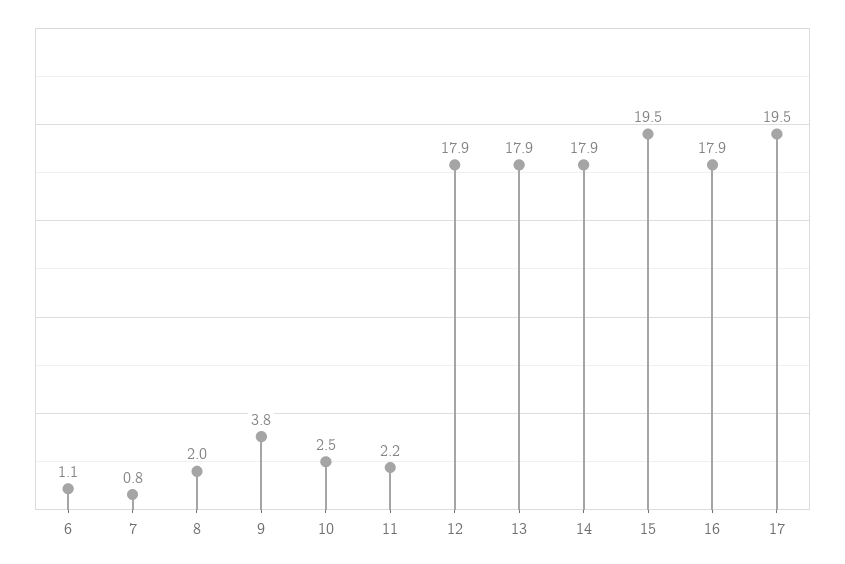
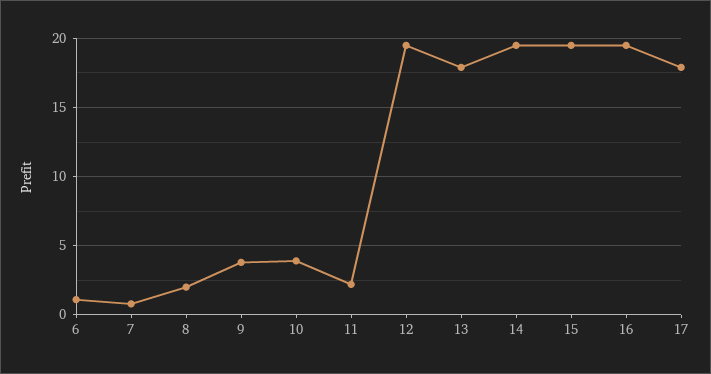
10: 2.5 -> 4
12: 17.9 -> 19.5
14: 17.9 -> 19.5
16: 17.9 -> 19.5
17: 19.5 -> 18

